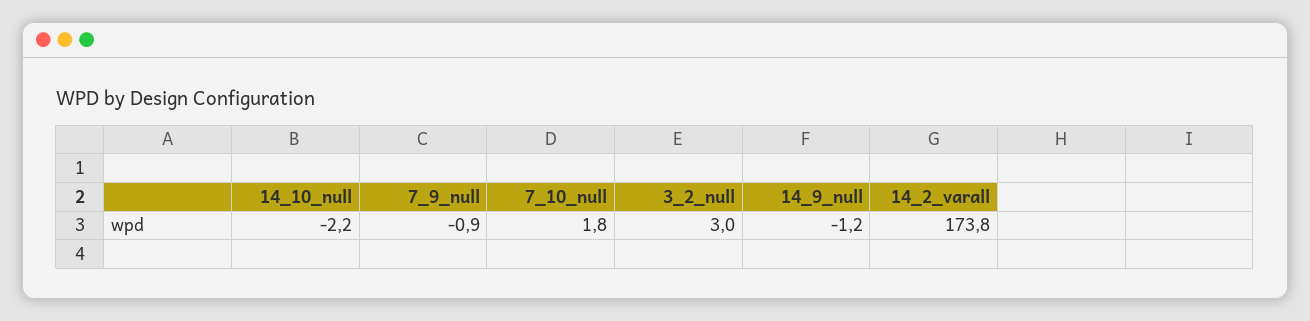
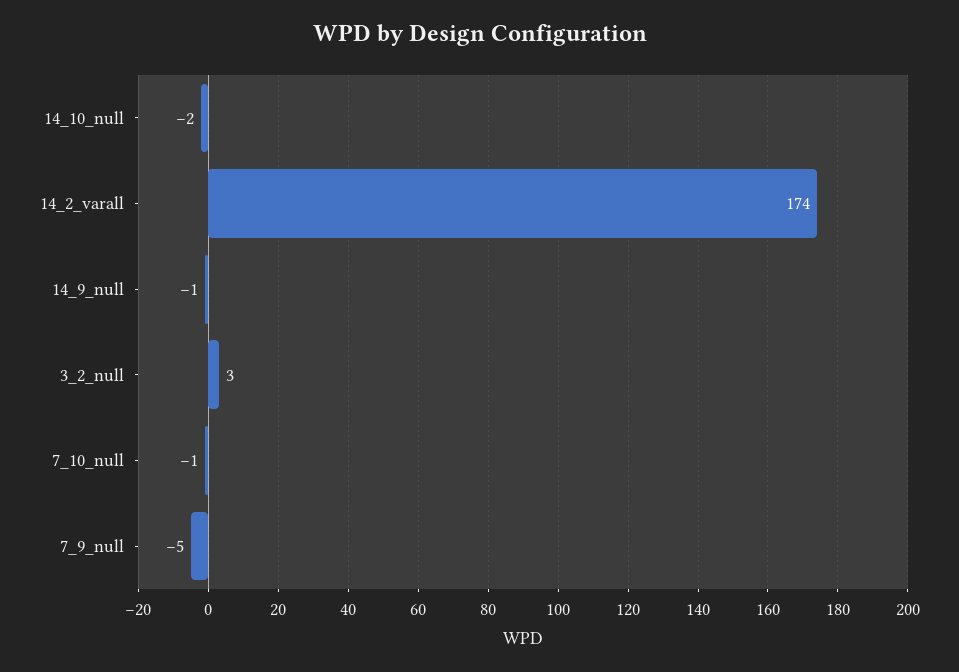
7_9_null: -0.9 -> -5
7_10_null: 1.8 -> -1

